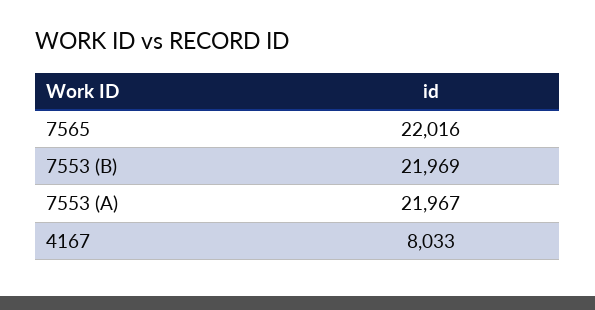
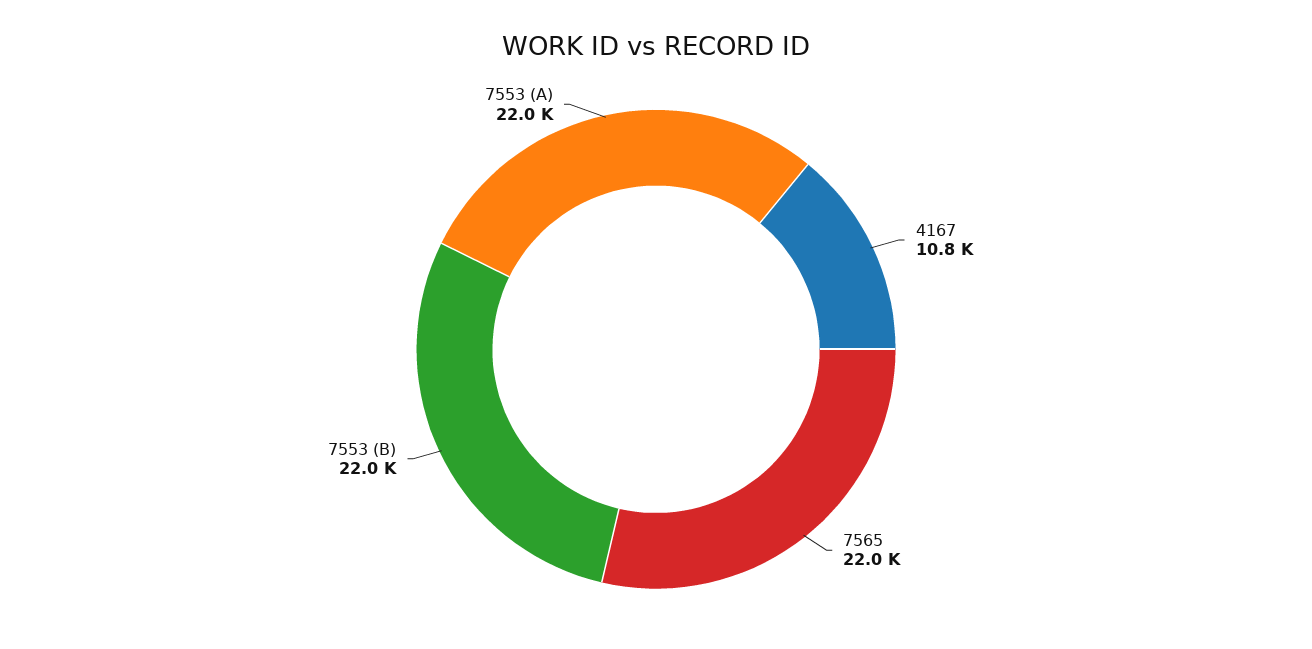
4167: 8033 -> 10800

